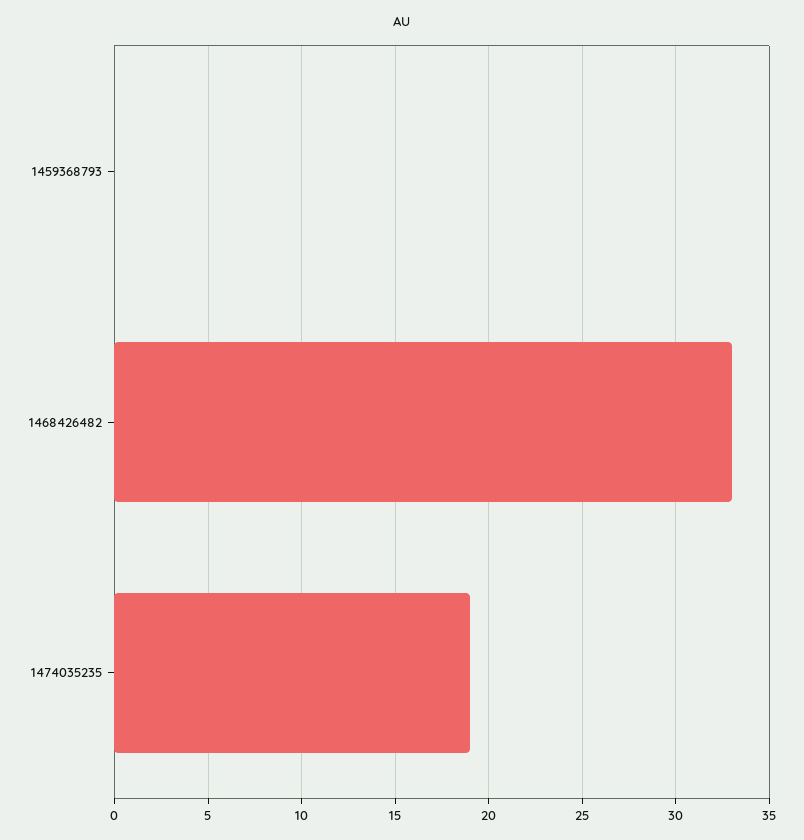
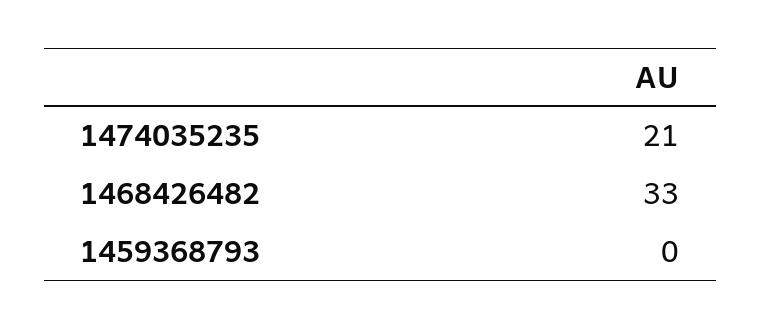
1474035235: 19 -> 21

